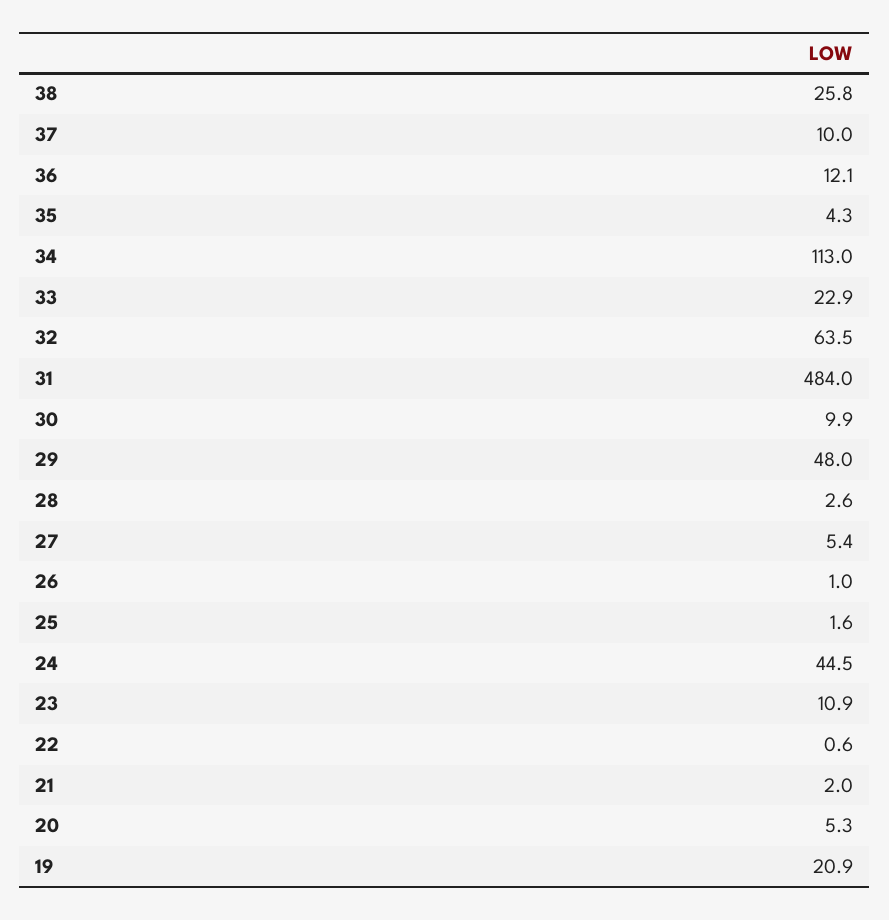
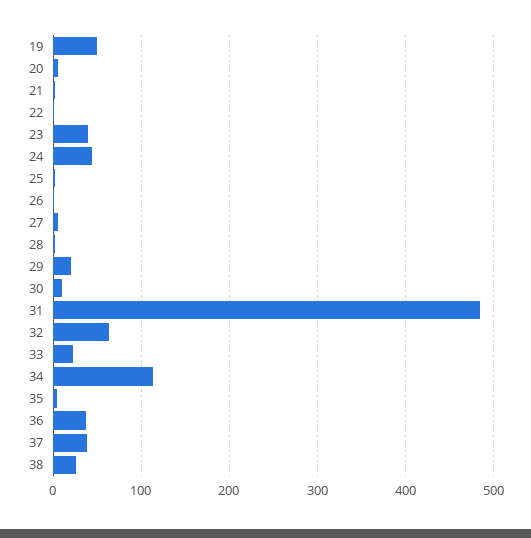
37: 10 -> 40
36: 12.1 -> 40
29: 48 -> 20
23: 10.9 -> 40
19: 20.9 -> 50

